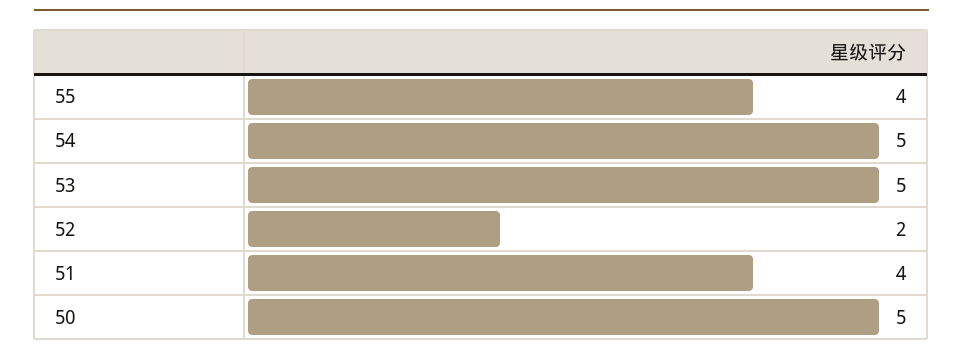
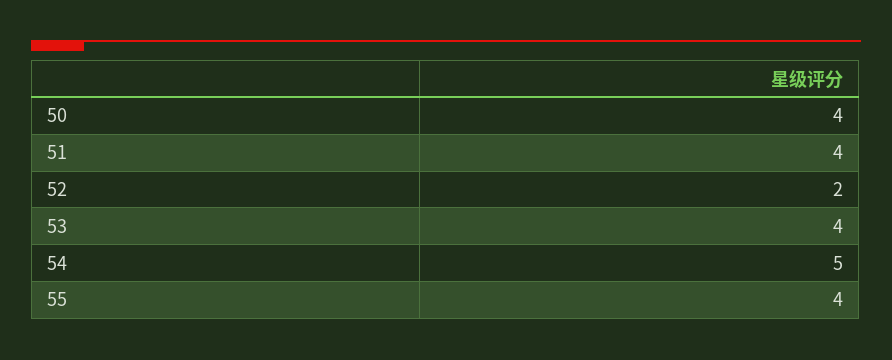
53: 5 -> 4
50: 5 -> 4

